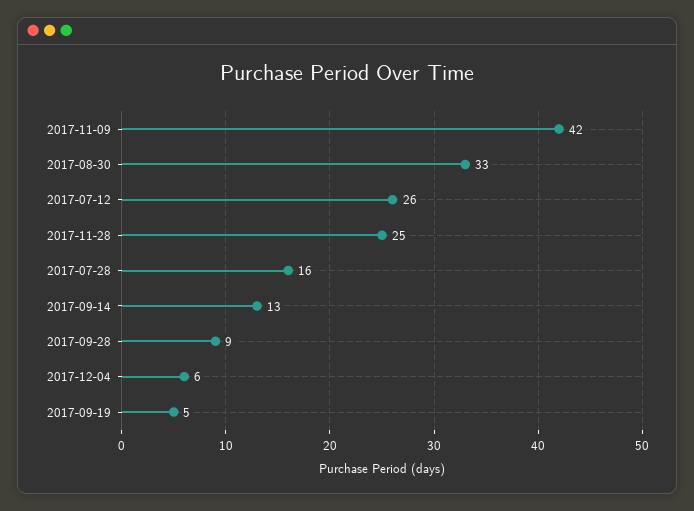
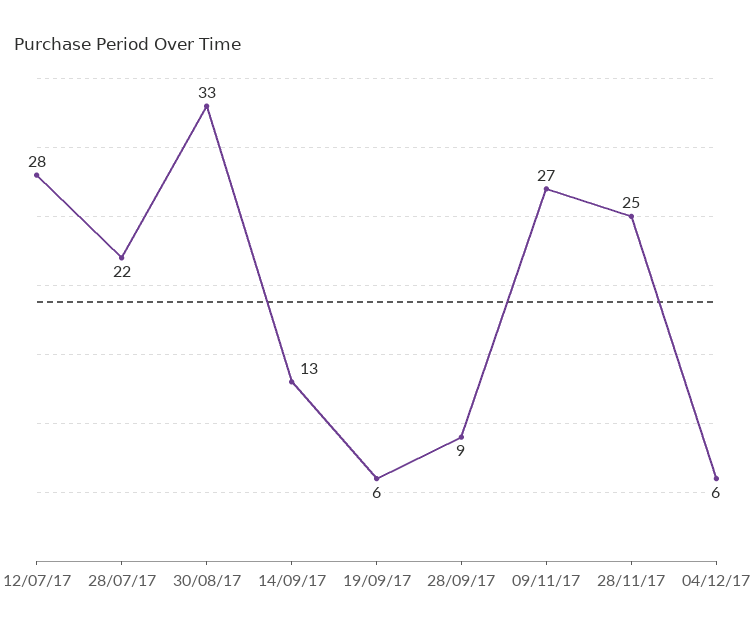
2017-11-09: 42 -> 27
2017-07-12: 26 -> 28
2017-07-28: 16 -> 22
2017-09-19: 5 -> 6

